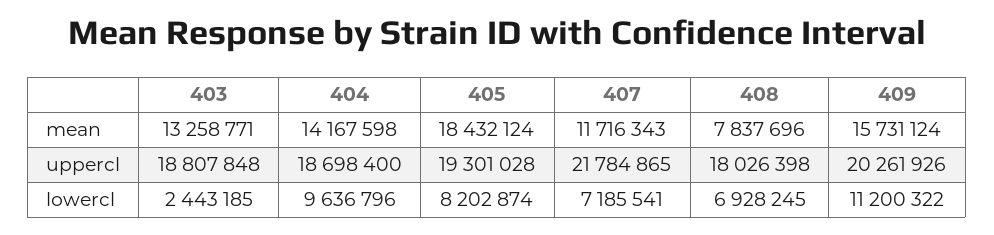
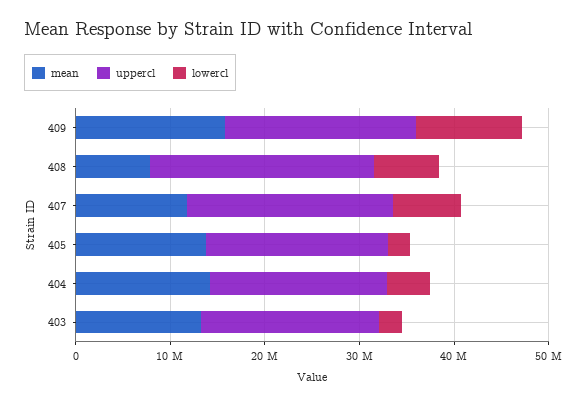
mean, 405: 18432124 -> 14000000
uppercl, 408: 18026398 -> 24000000
lowercl, 404: 9636796 -> 4000000
lowercl, 405: 8202874 -> 2000000

